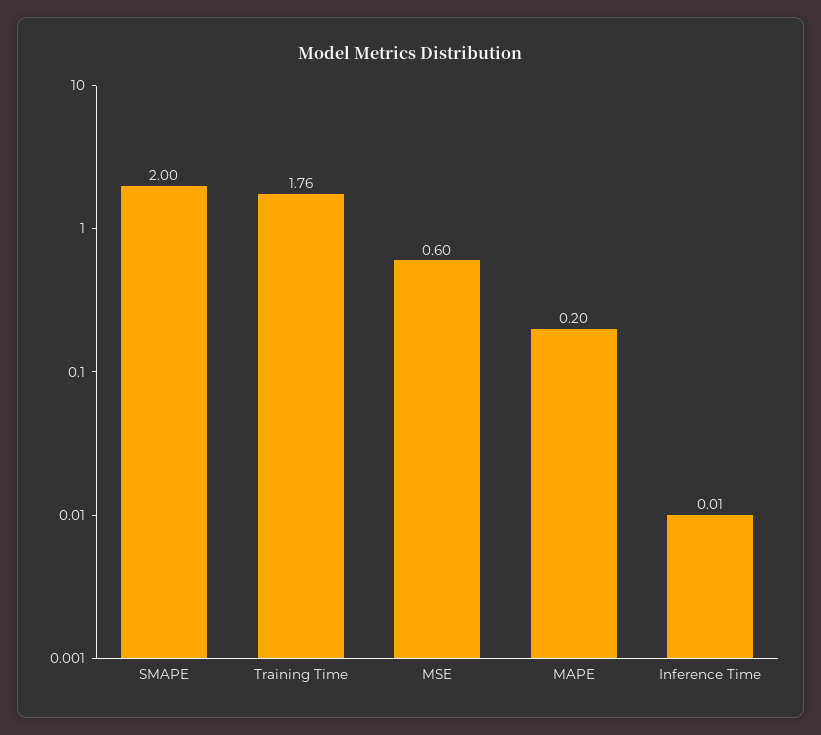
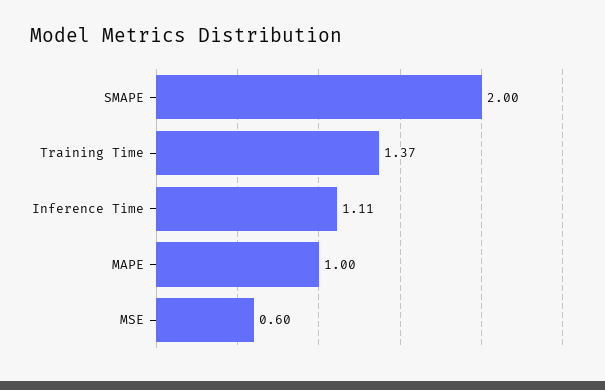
Training Time: 1.76 -> 1.37
MAPE: 0.2 -> 1
Inference Time: 0.01 -> 1.11

